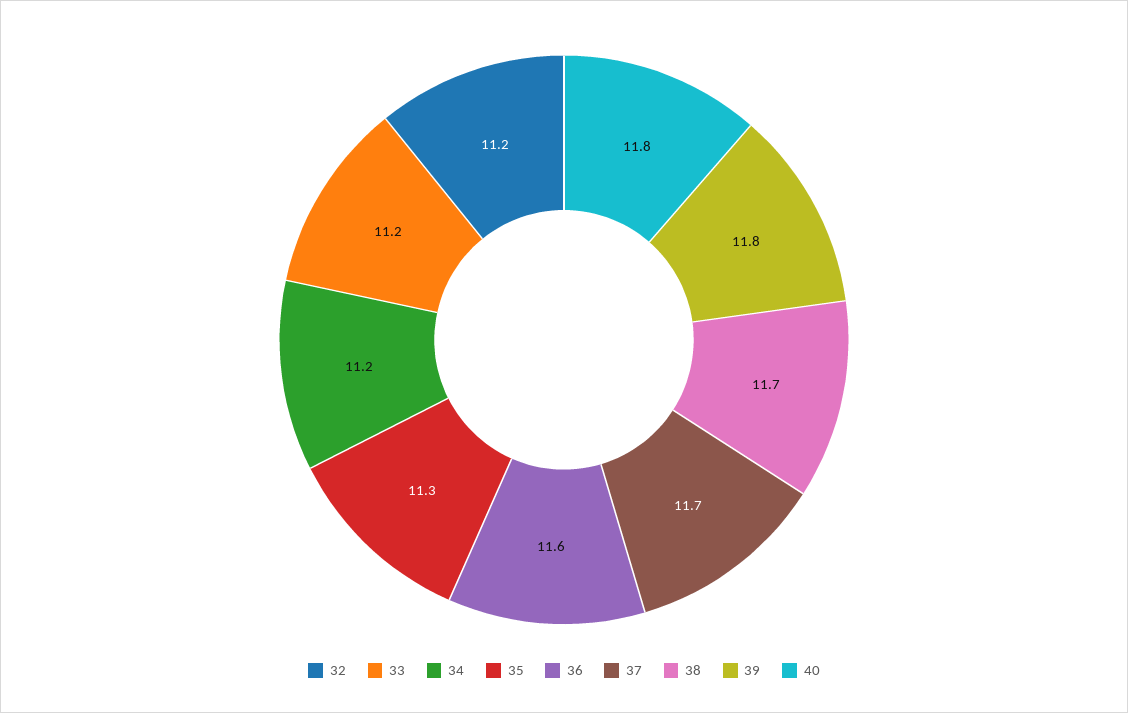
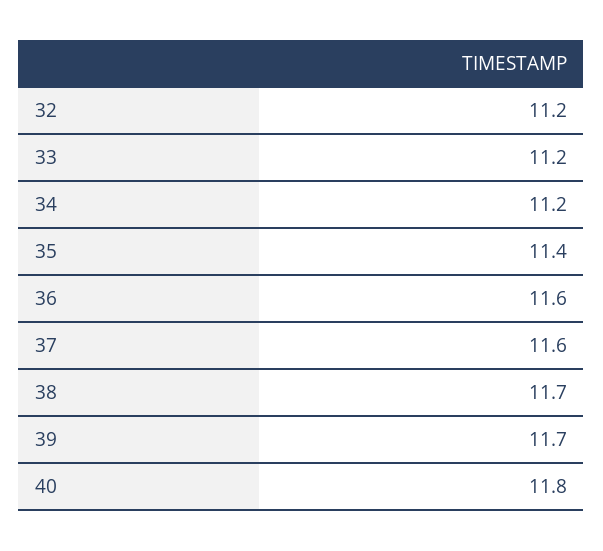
35: 11.3 -> 11.4
37: 11.7 -> 11.6
39: 11.8 -> 11.7

